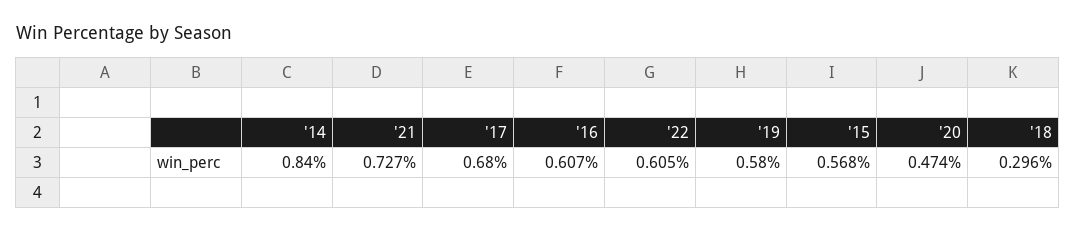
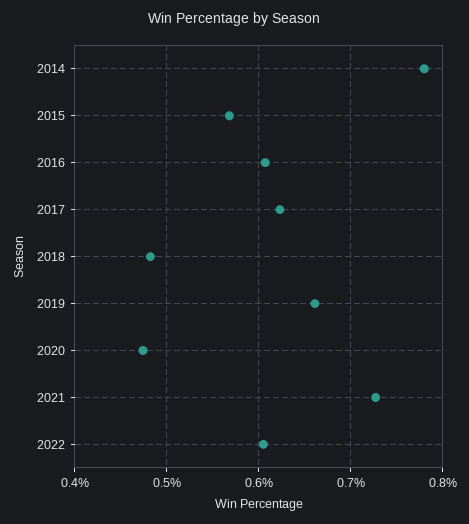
'14: 0.84 -> 0.78
'17: 0.68 -> 0.62
'19: 0.58 -> 0.66
'18: 0.296 -> 0.48

